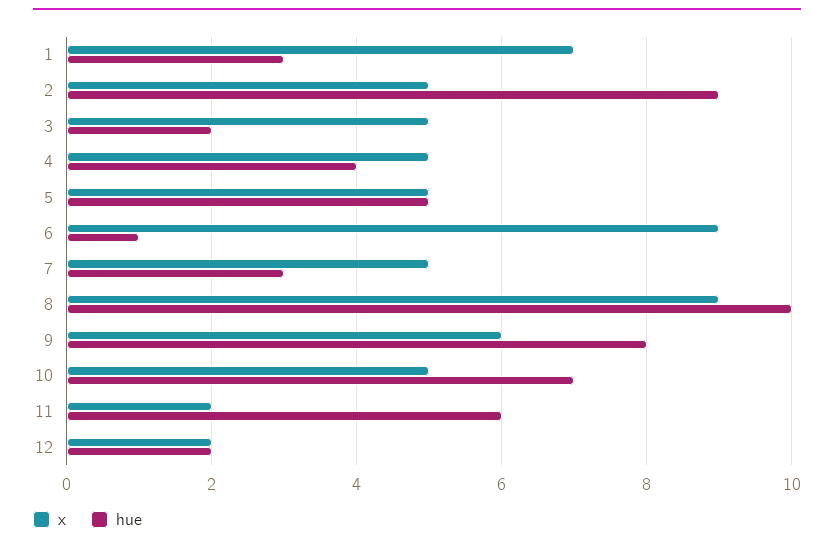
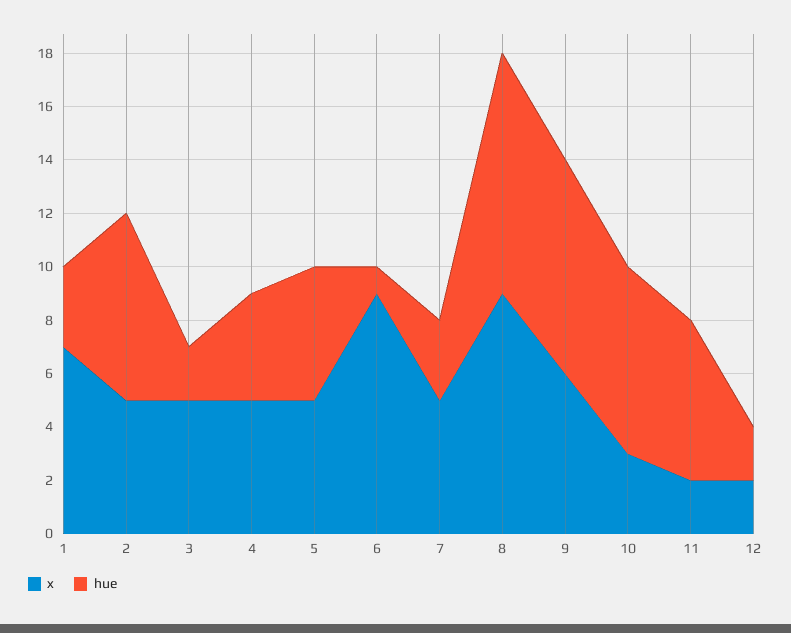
hue, 2: 9 -> 7
hue, 8: 10 -> 9
x, 10: 5 -> 3

